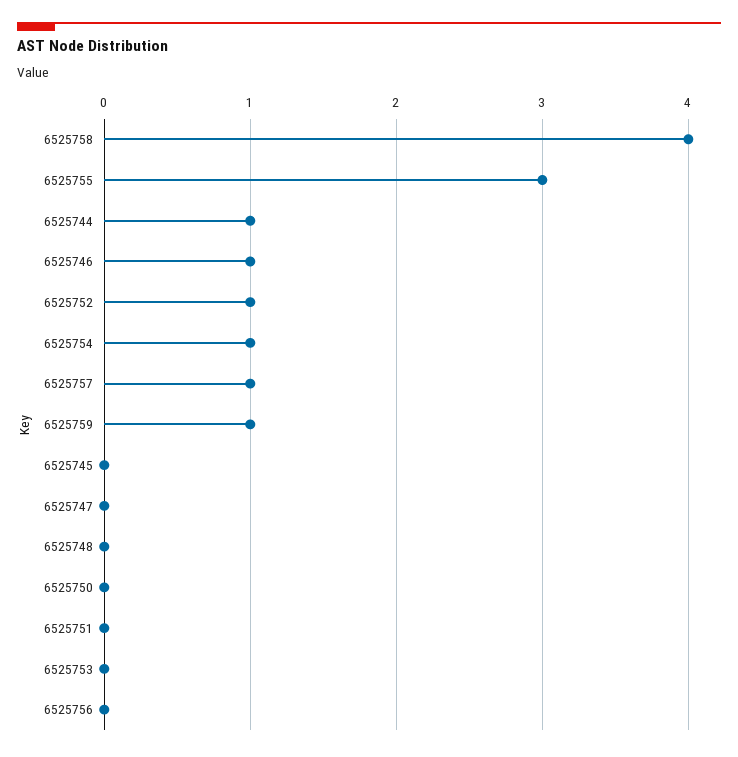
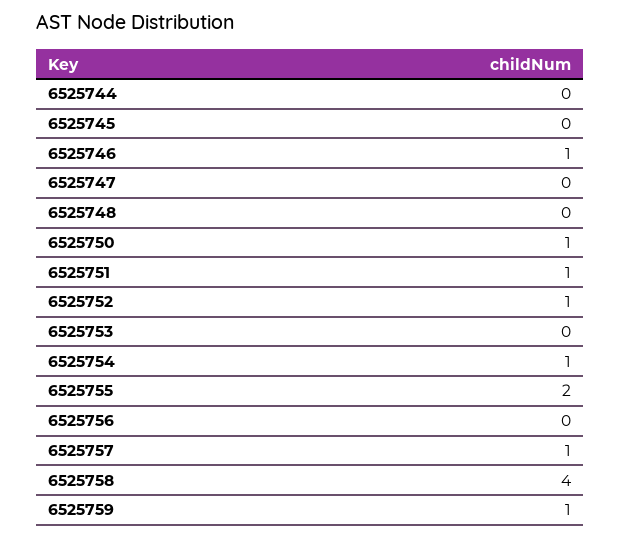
6525755: 3 -> 2
6525744: 1 -> 0
6525750: 0 -> 1
6525751: 0 -> 1

